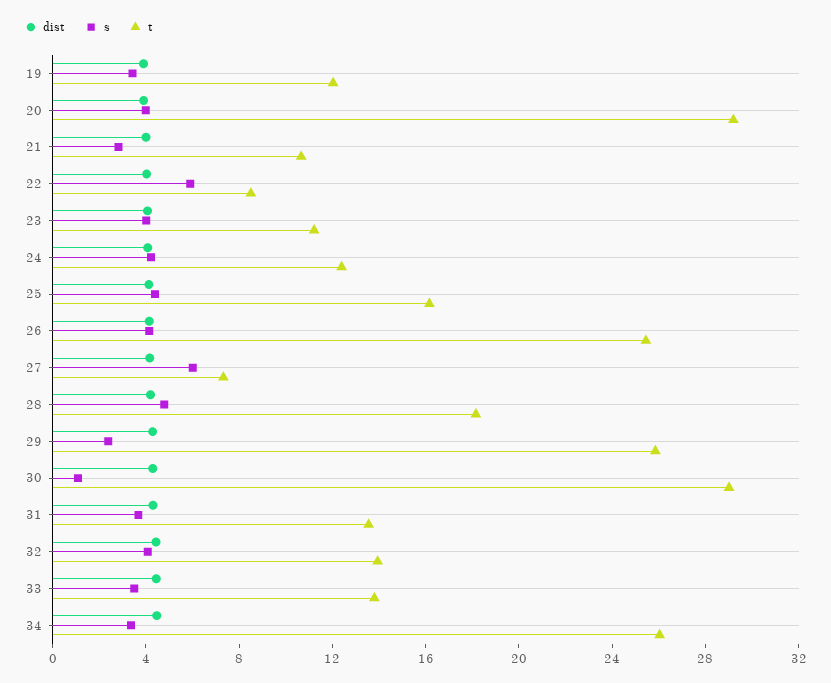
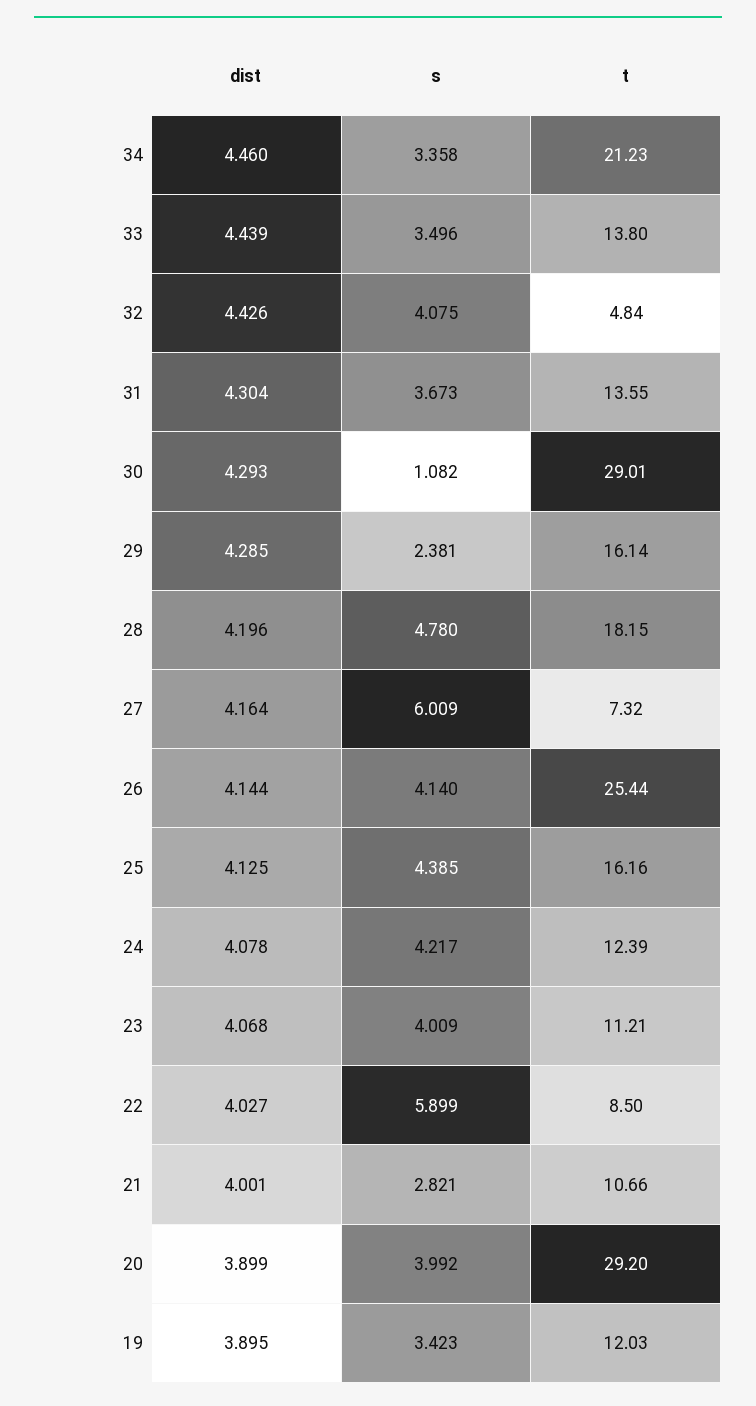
t, 29: 26 -> 16.14
t, 32: 14 -> 4.84
t, 34: 26 -> 21.23

